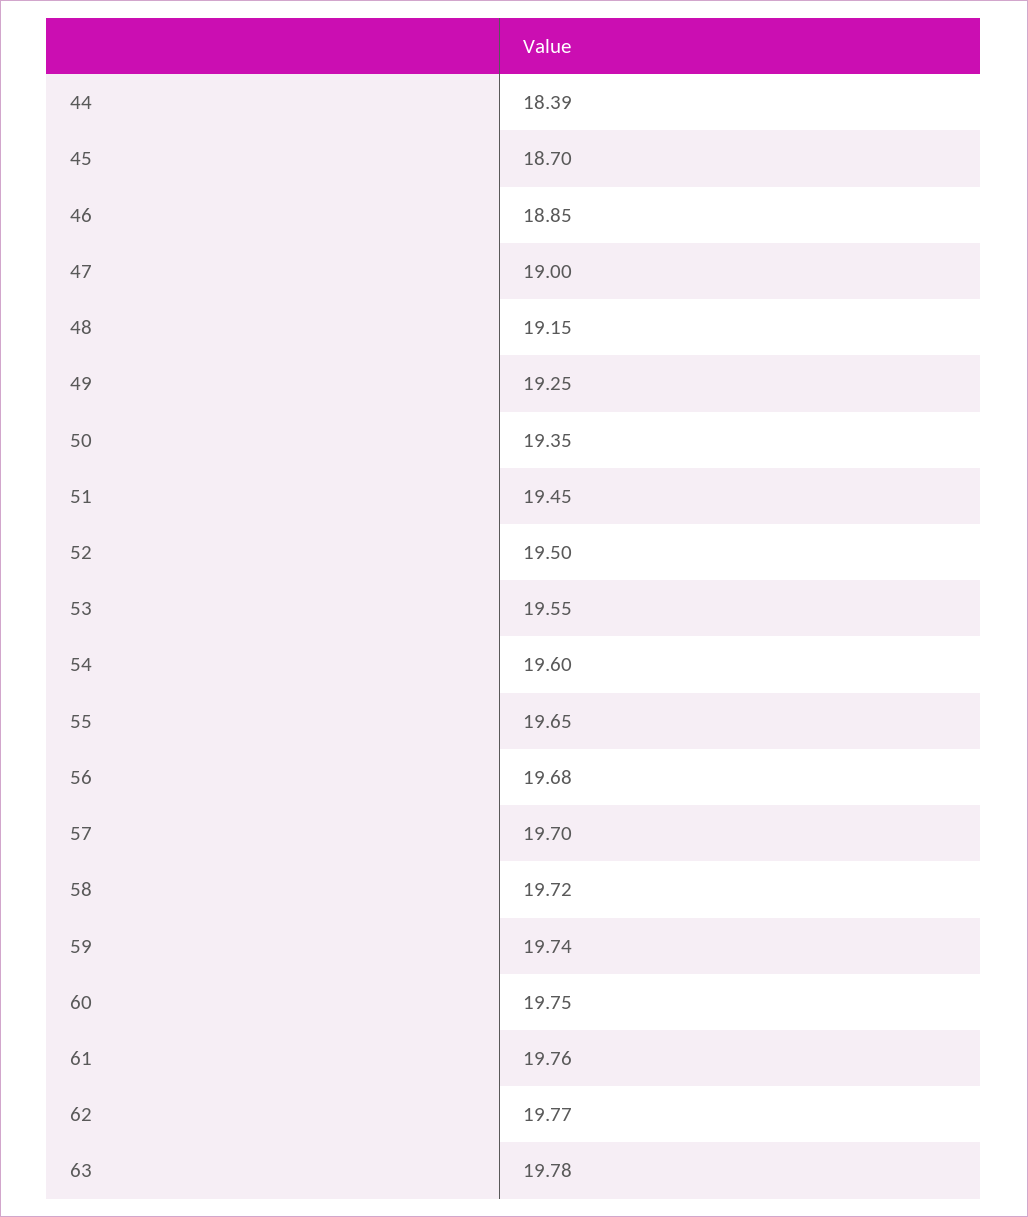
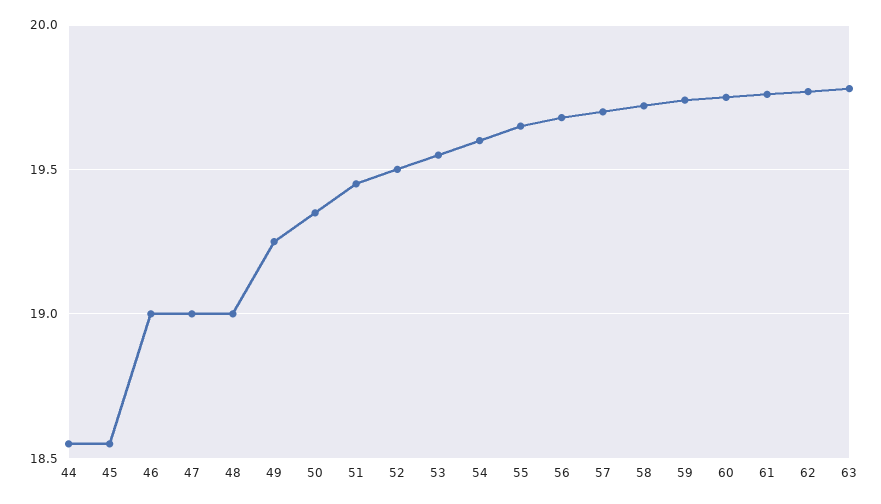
44: 18.39 -> 18.55
45: 18.7 -> 18.55
46: 18.85 -> 19
48: 19.15 -> 19

